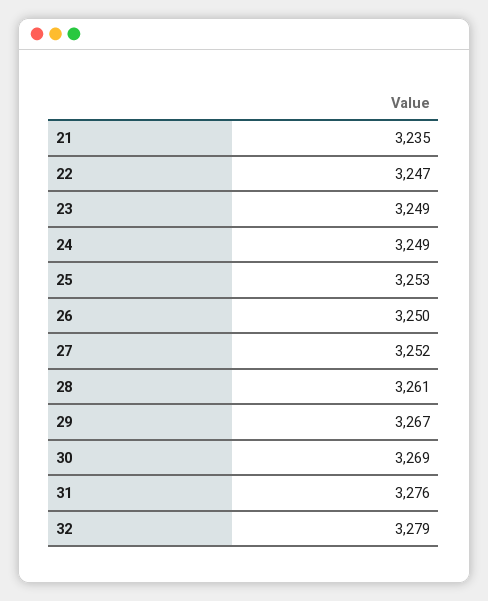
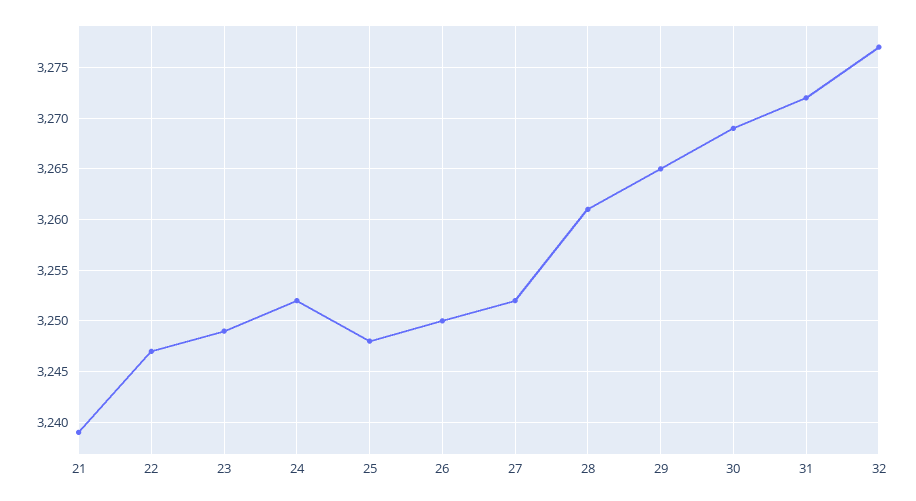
21: 3235 -> 3239
24: 3249 -> 3252
25: 3253 -> 3248
29: 3267 -> 3265
31: 3276 -> 3272
32: 3279 -> 3277

